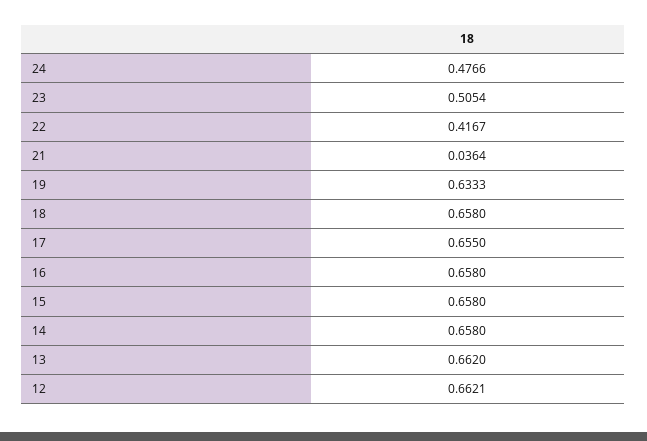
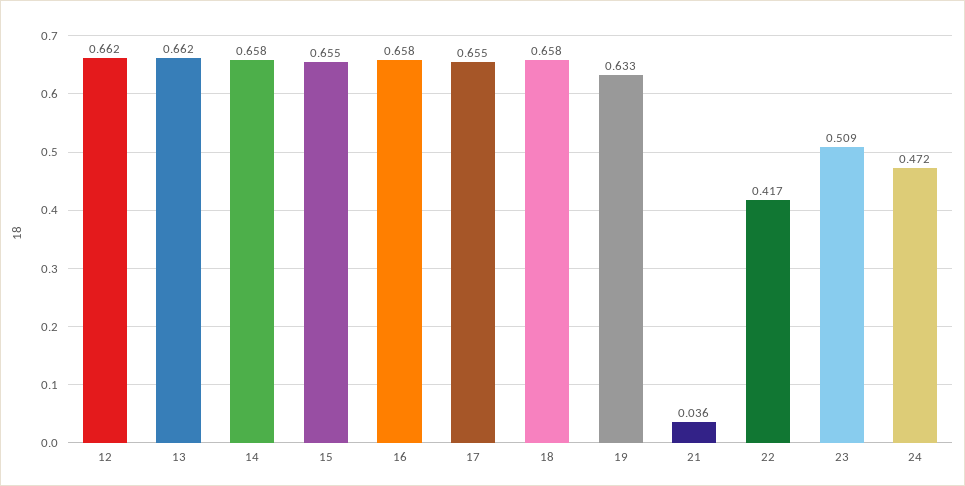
24: 0.4766 -> 0.472
23: 0.5054 -> 0.509
15: 0.658 -> 0.655

